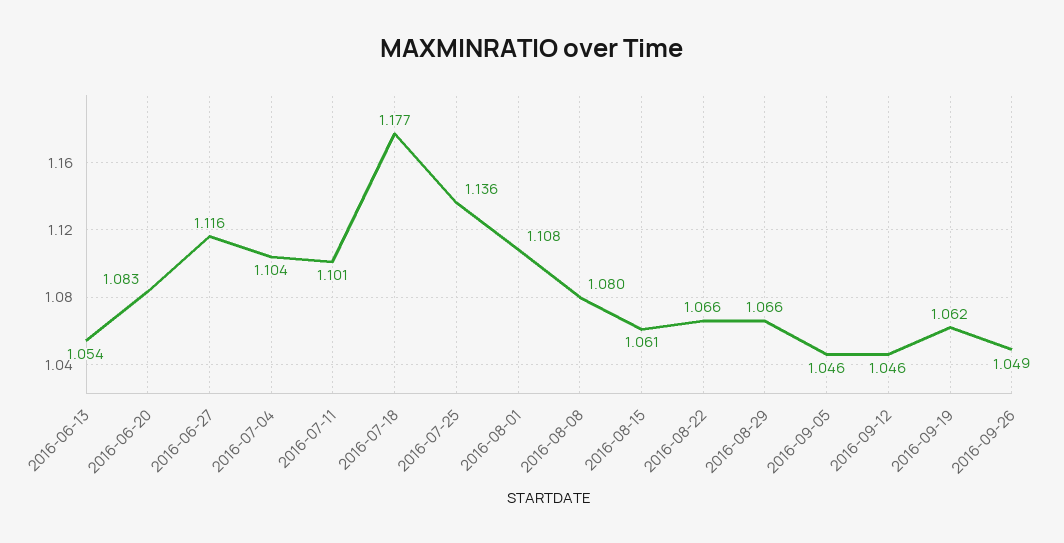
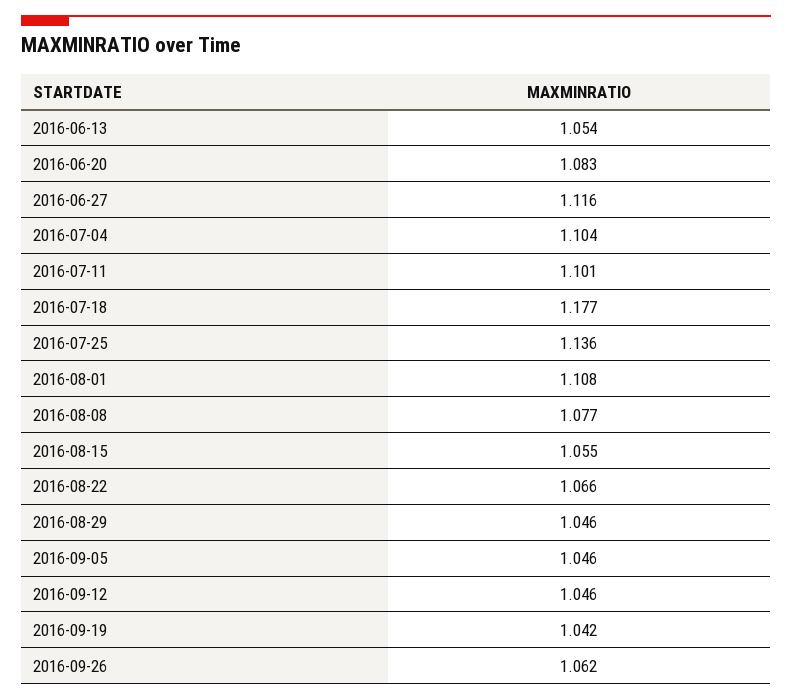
2016-08-08: 1.08 -> 1.077
2016-08-15: 1.061 -> 1.055
2016-08-29: 1.066 -> 1.046
2016-09-19: 1.062 -> 1.042
2016-09-26: 1.049 -> 1.062

